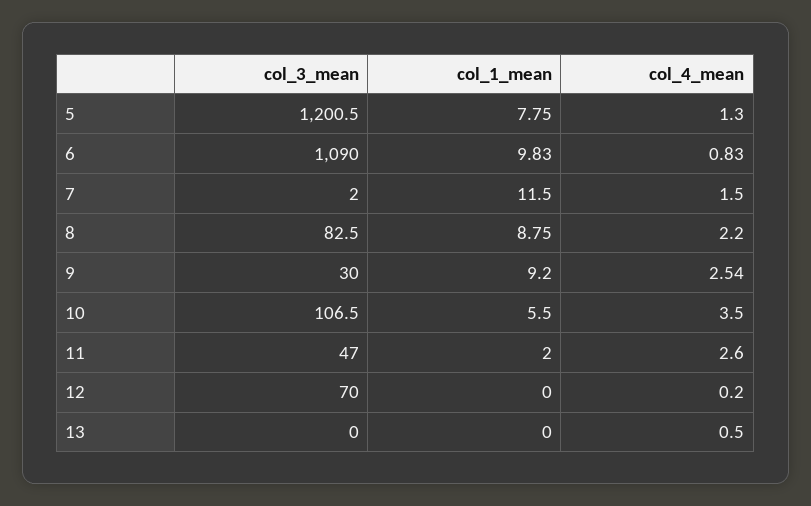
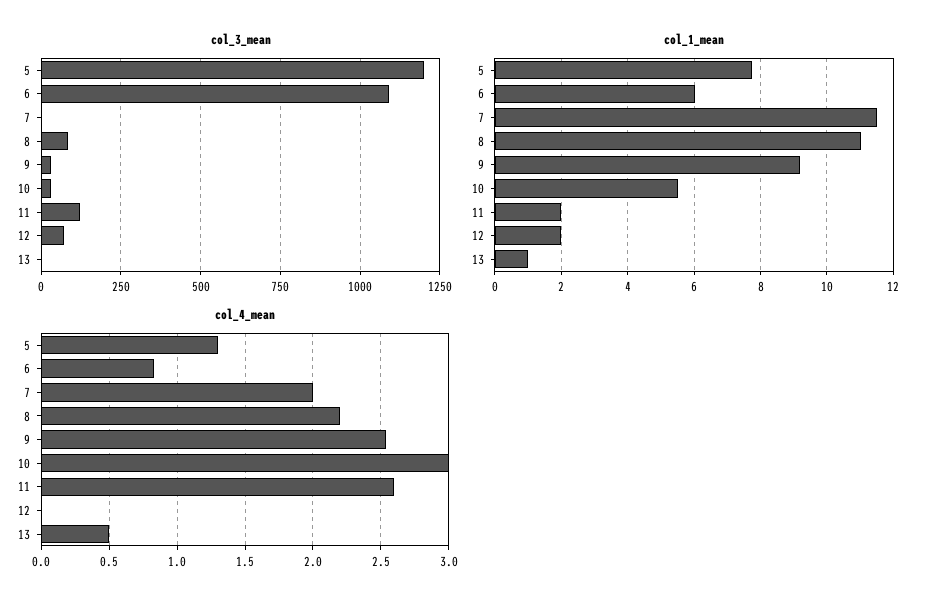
col_1_mean, 6: 9.83 -> 6
col_4_mean, 7: 1.5 -> 2
col_1_mean, 8: 8.75 -> 11
col_3_mean, 10: 106.5 -> 25
col_4_mean, 10: 3.5 -> 3
col_3_mean, 11: 47 -> 125
col_1_mean, 12: 0 -> 2
col_4_mean, 12: 0.2 -> 0
col_1_mean, 13: 0 -> 1

